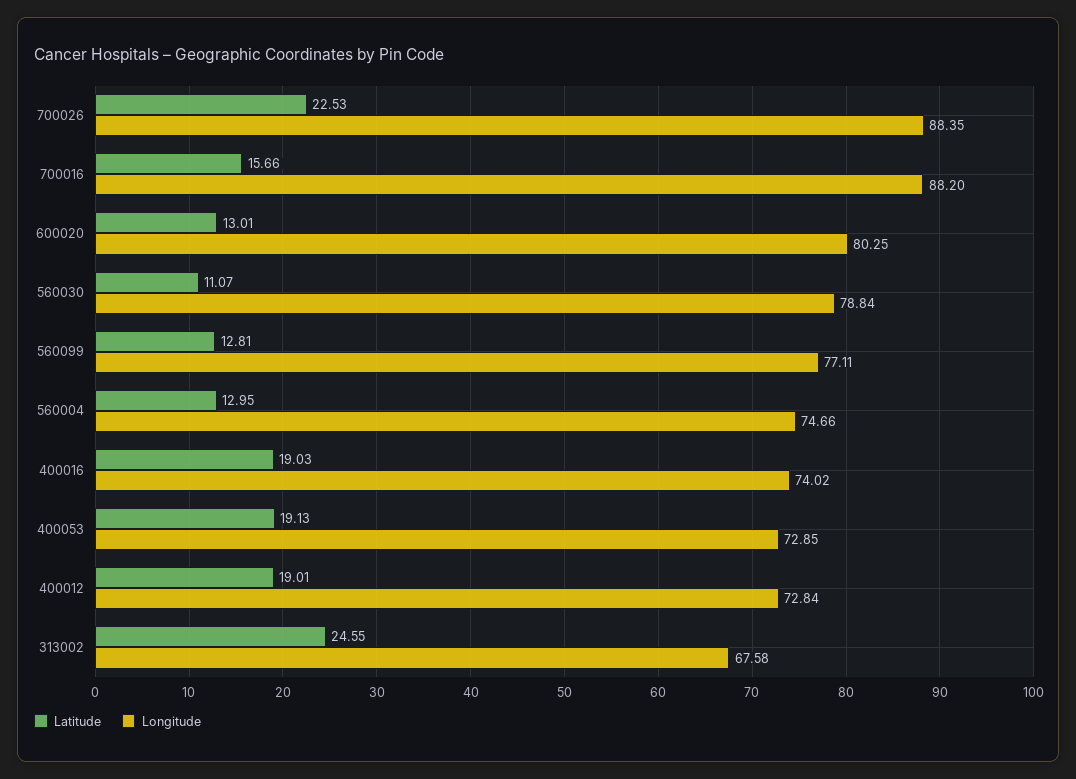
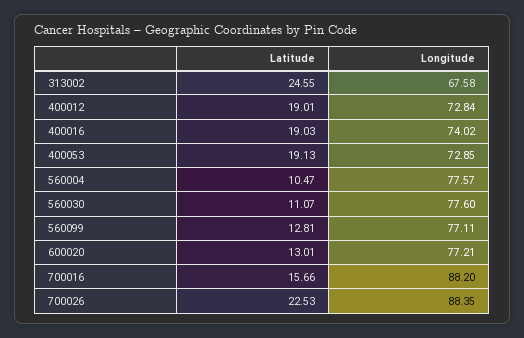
Longitude, 600020: 80.25 -> 77.21
Longitude, 560030: 78.84 -> 77.6
Latitude, 560004: 12.95 -> 10.47
Longitude, 560004: 74.66 -> 77.57

